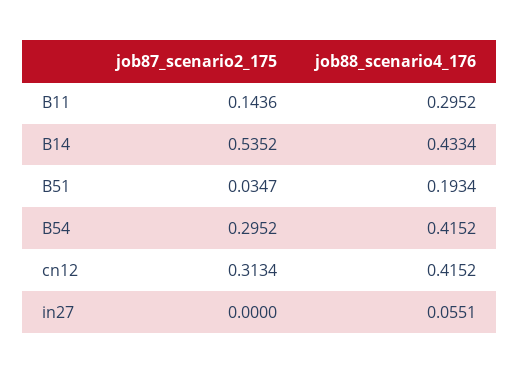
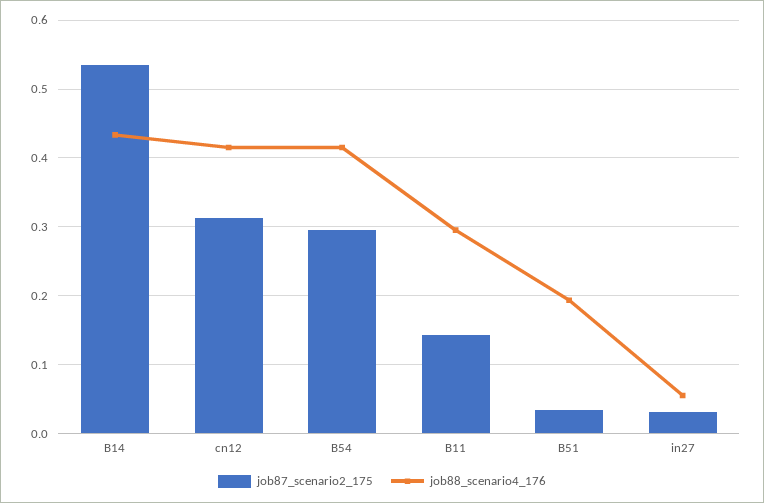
job87_scenario2_175, in27: 0 -> 0.03

